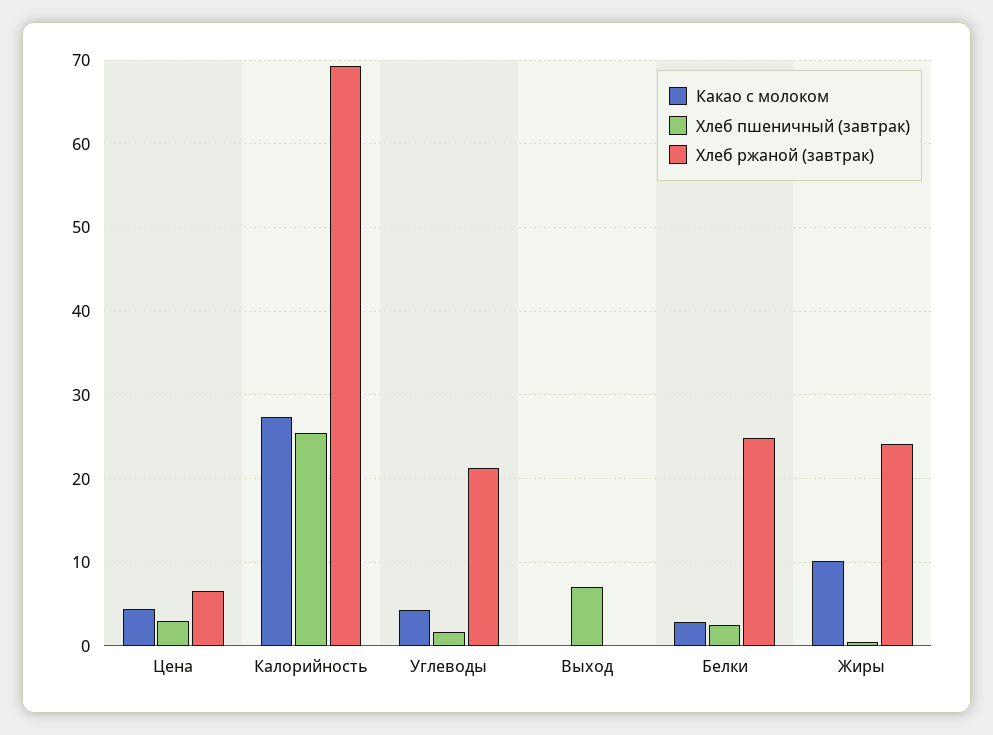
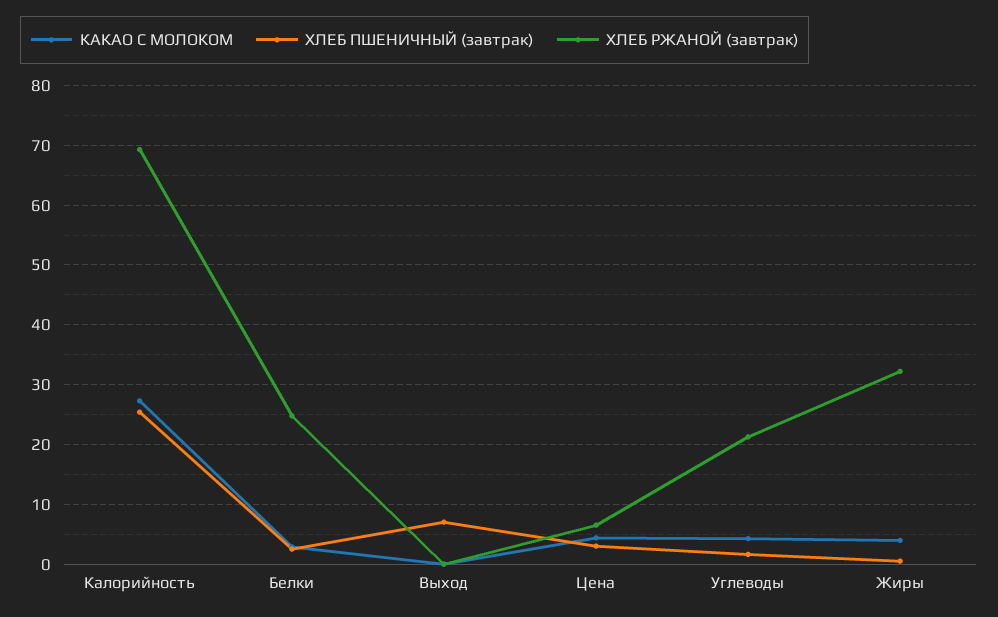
Какао с молоком, Жиры: 10 -> 4
Хлеб ржаной (завтрак), Жиры: 24 -> 32

